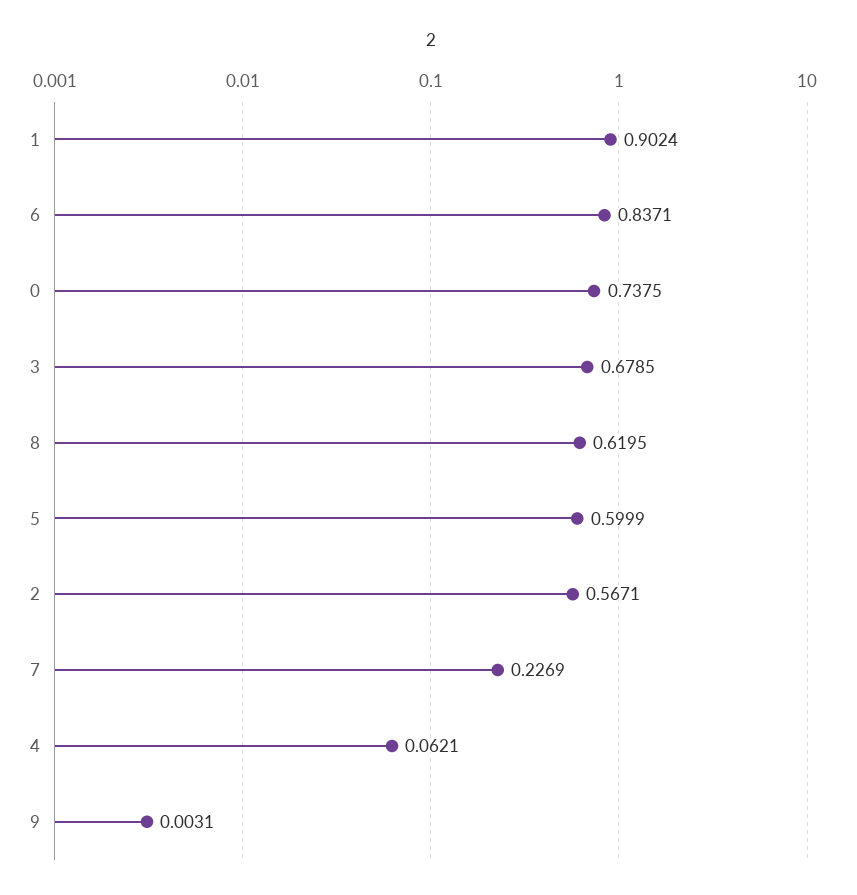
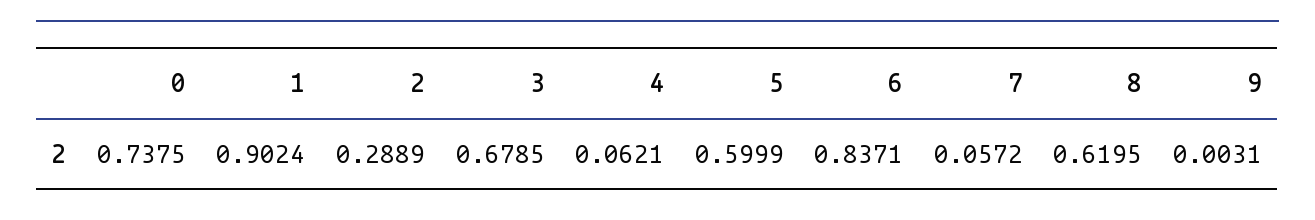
2: 0.5671 -> 0.2889
7: 0.2269 -> 0.0572

